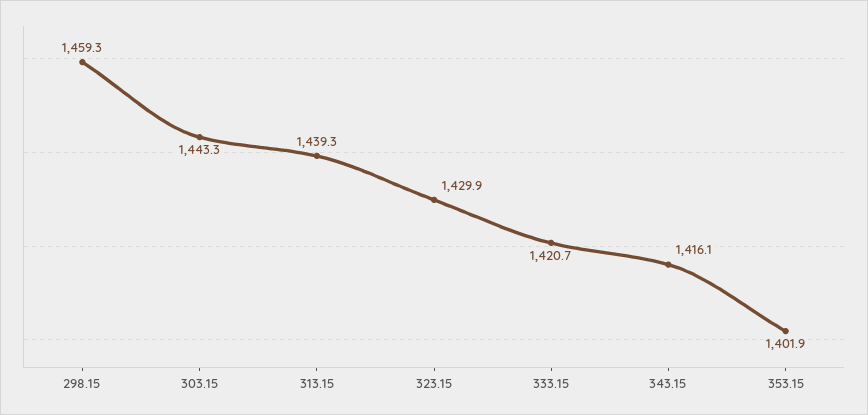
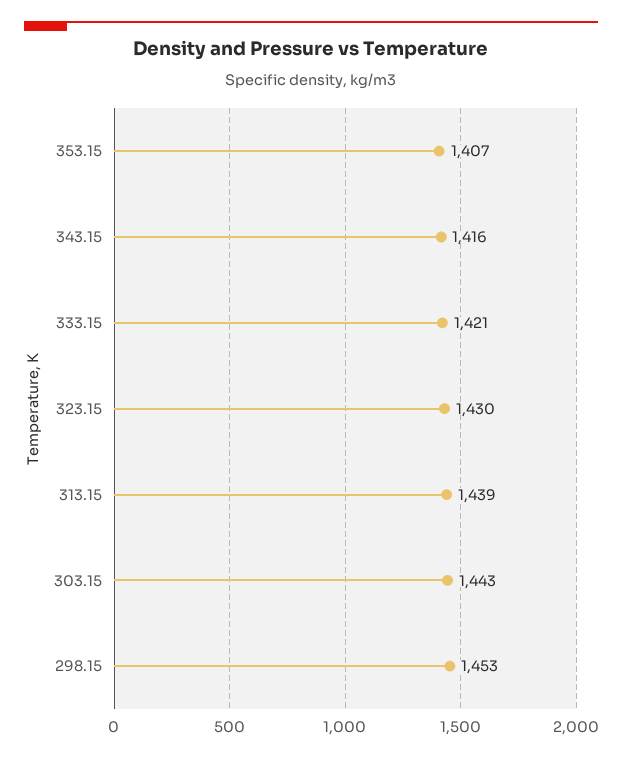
298.15: 1459.3 -> 1453
353.15: 1401.9 -> 1407

